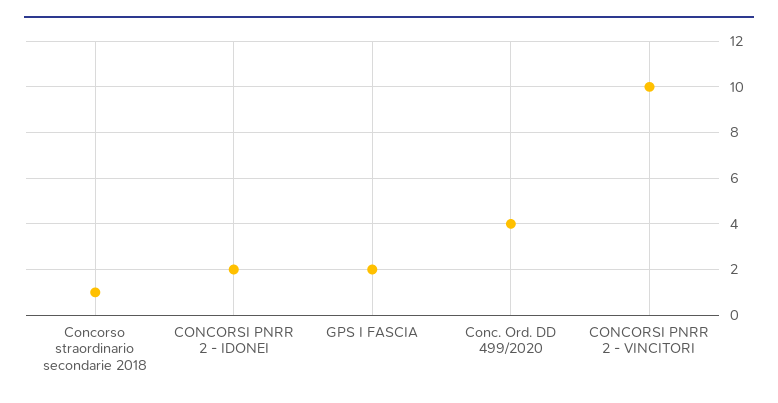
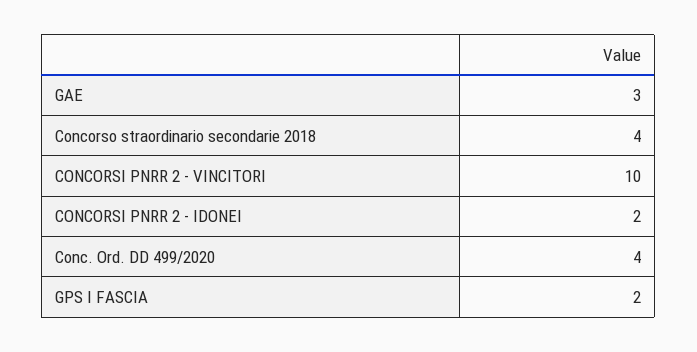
Concorso straordinario secondarie 2018: 1 -> 4
GAE: none -> 3

